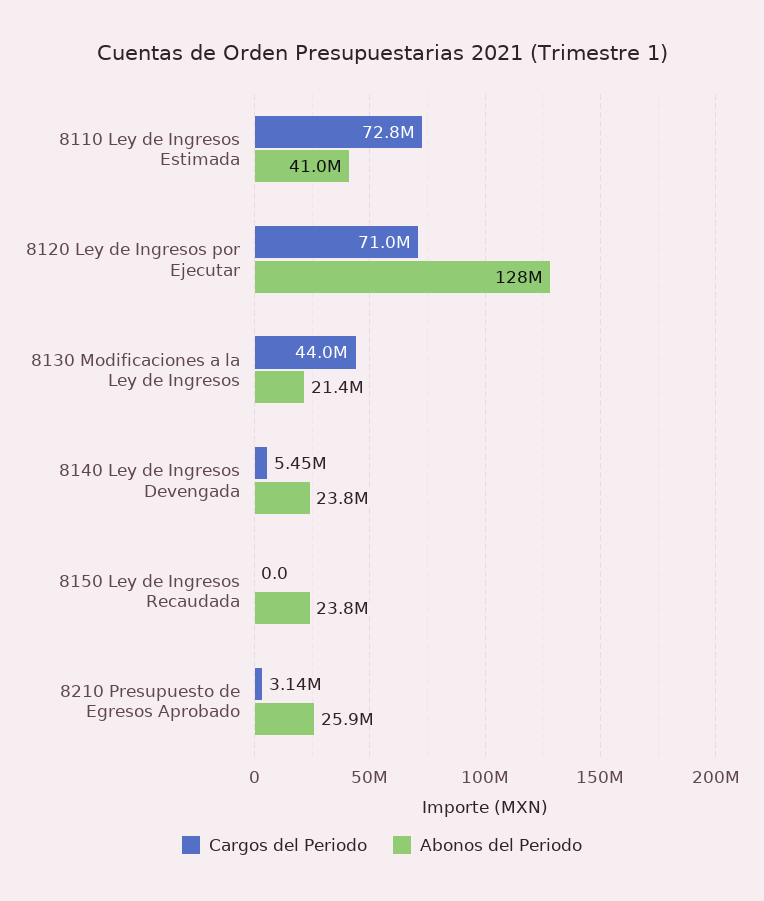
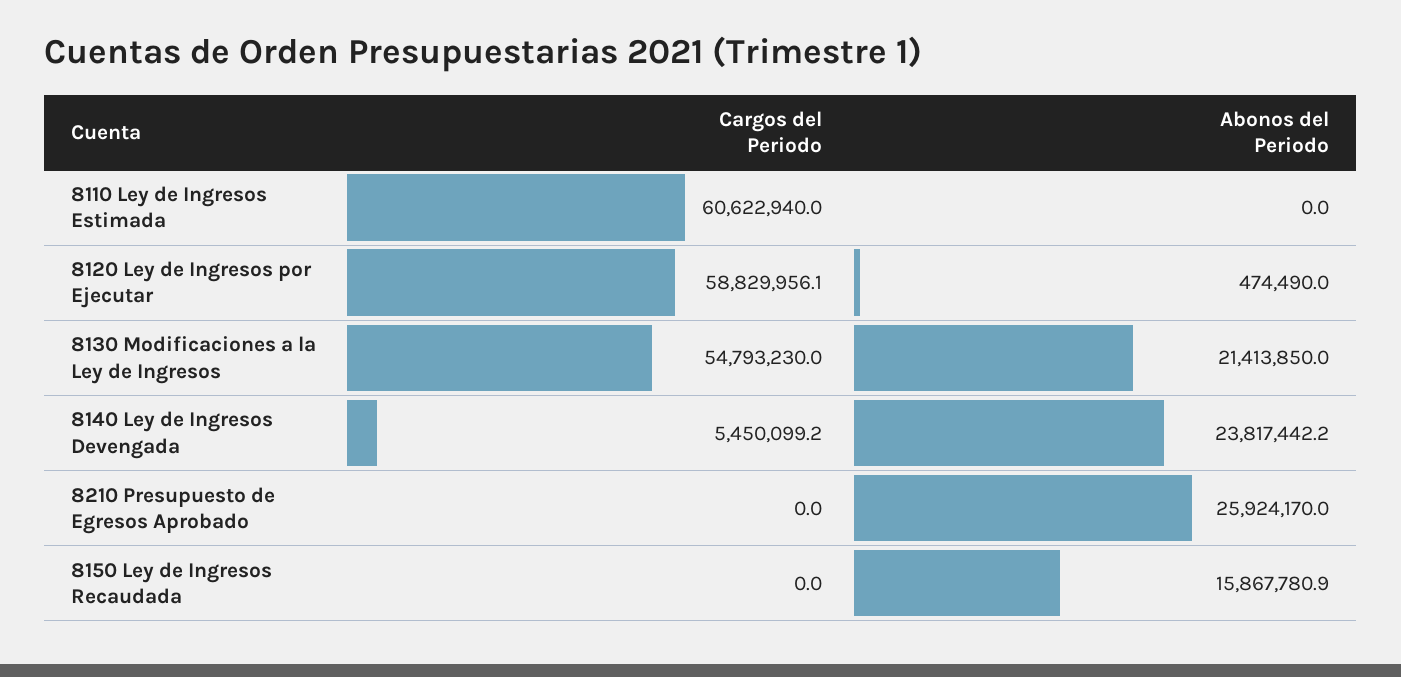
Cargos del Periodo, 8110 Ley de Ingresos Estimada: 72800000 -> 60622940
Abonos del Periodo, 8110 Ley de Ingresos Estimada: 41000000 -> 0
Cargos del Periodo, 8120 Ley de Ingresos por Ejecutar: 71000000 -> 58829956.1
Abonos del Periodo, 8120 Ley de Ingresos por Ejecutar: 128000000 -> 474490
Cargos del Periodo, 8130 Modificaciones a la Ley de Ingresos: 44000000 -> 54793230
Abonos del Periodo, 8150 Ley de Ingresos Recaudada: 23800000 -> 15867780.9
Cargos del Periodo, 8210 Presupuesto de Egresos Aprobado: 3140000 -> 0

